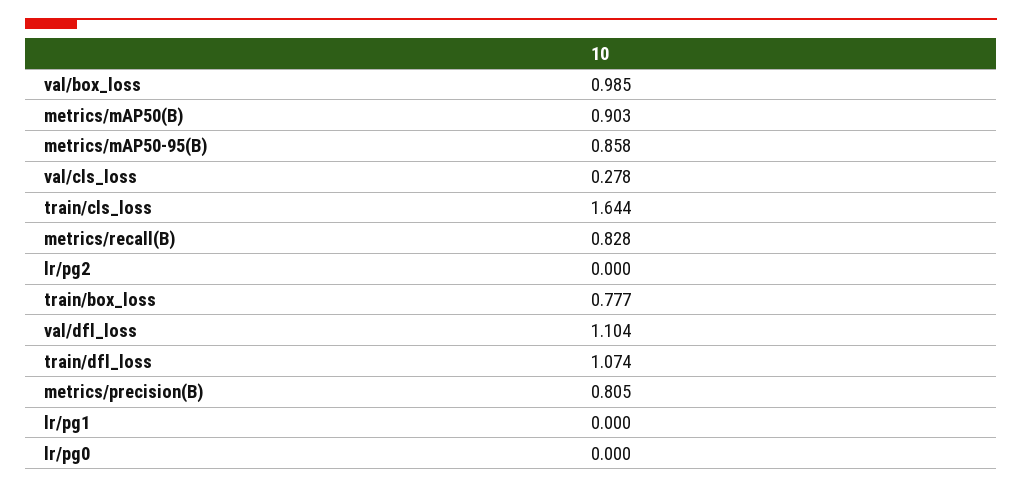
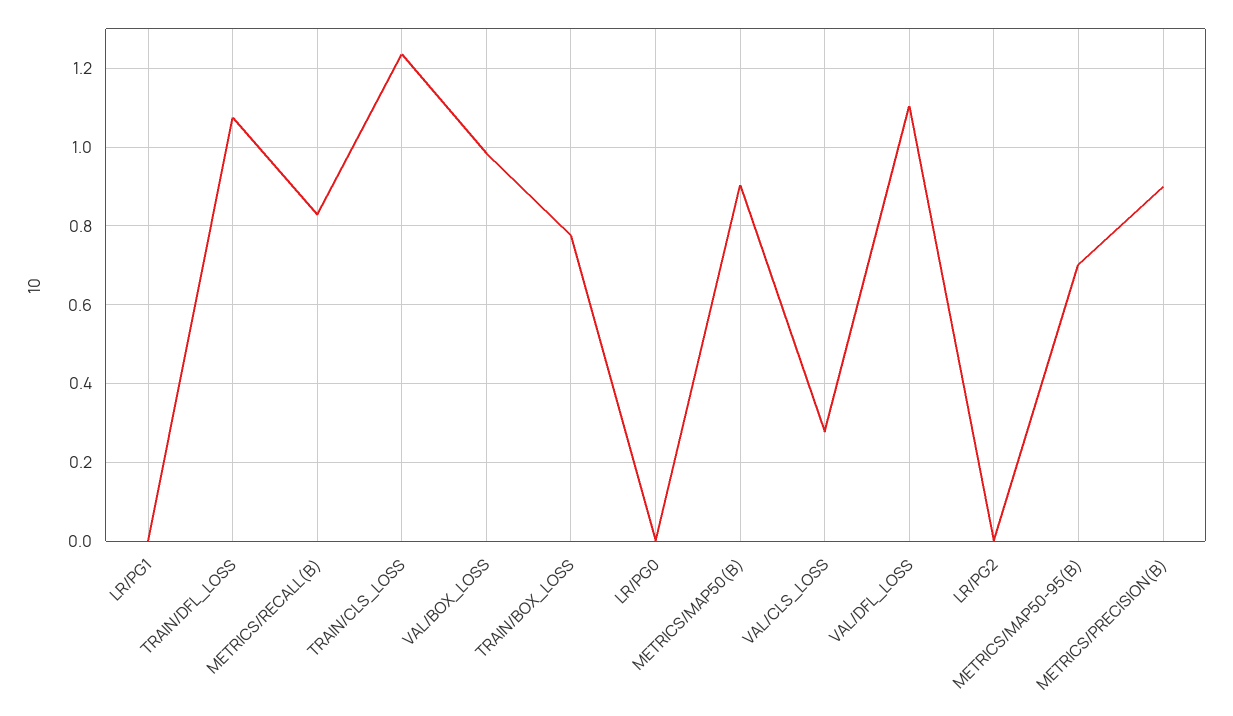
metrics/mAP50-95(B): 0.858 -> 0.7
train/cls_loss: 1.644 -> 1.24
metrics/precision(B): 0.805 -> 0.9

